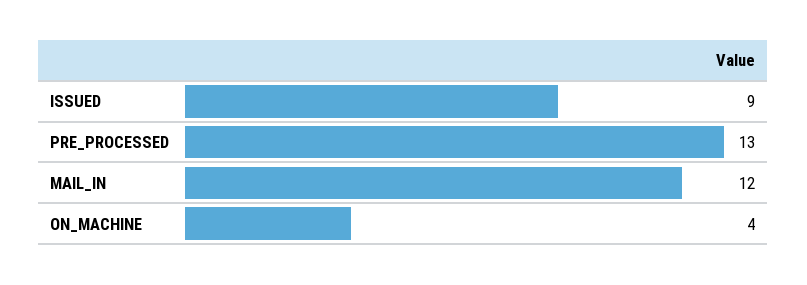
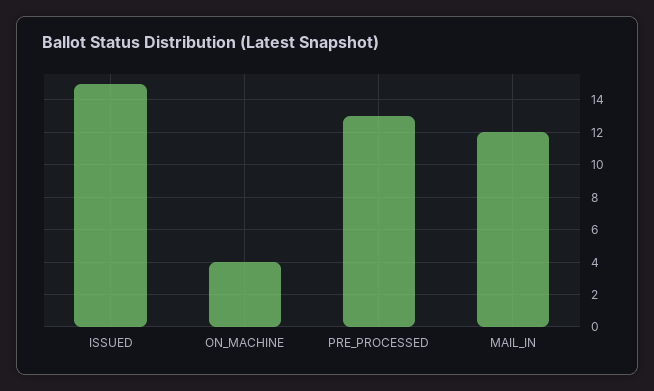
ISSUED: 9 -> 15

